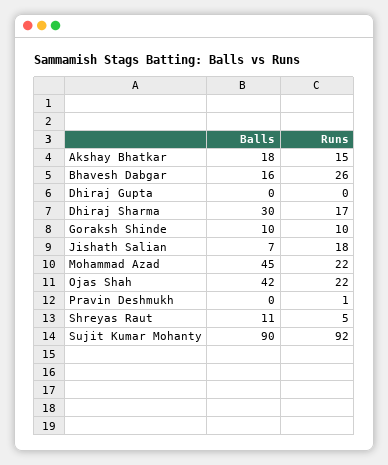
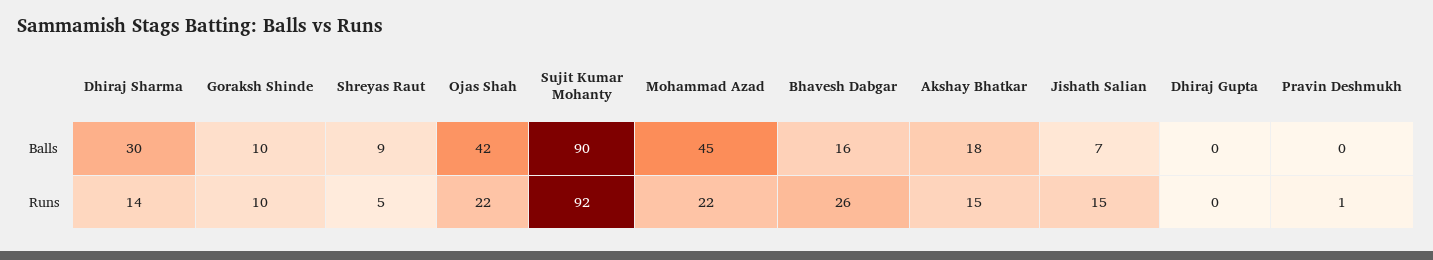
Runs, Dhiraj Sharma: 17 -> 14
Runs, Jishath Salian: 18 -> 15
Balls, Shreyas Raut: 11 -> 9

